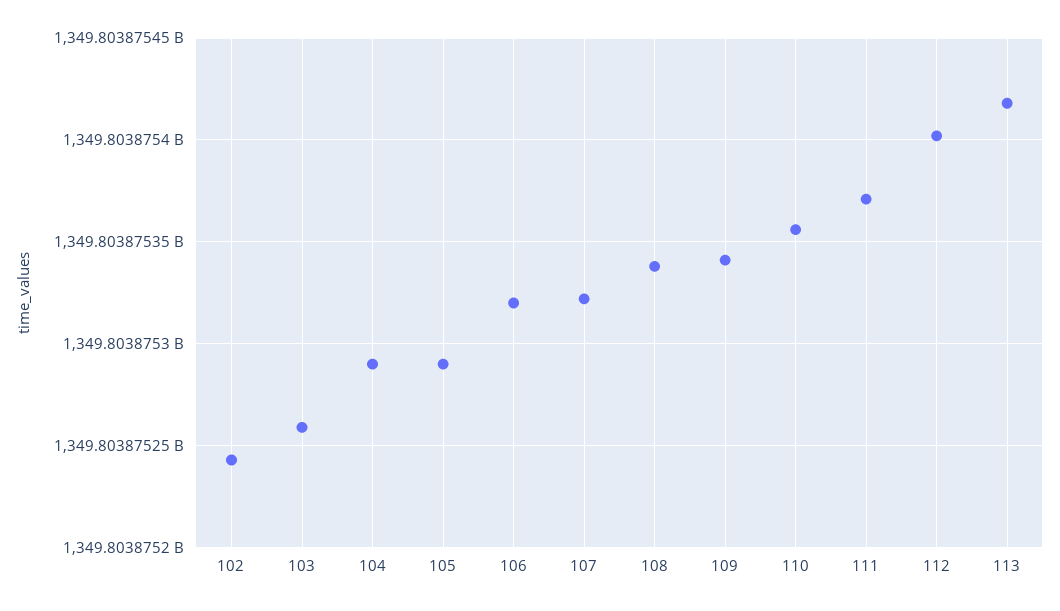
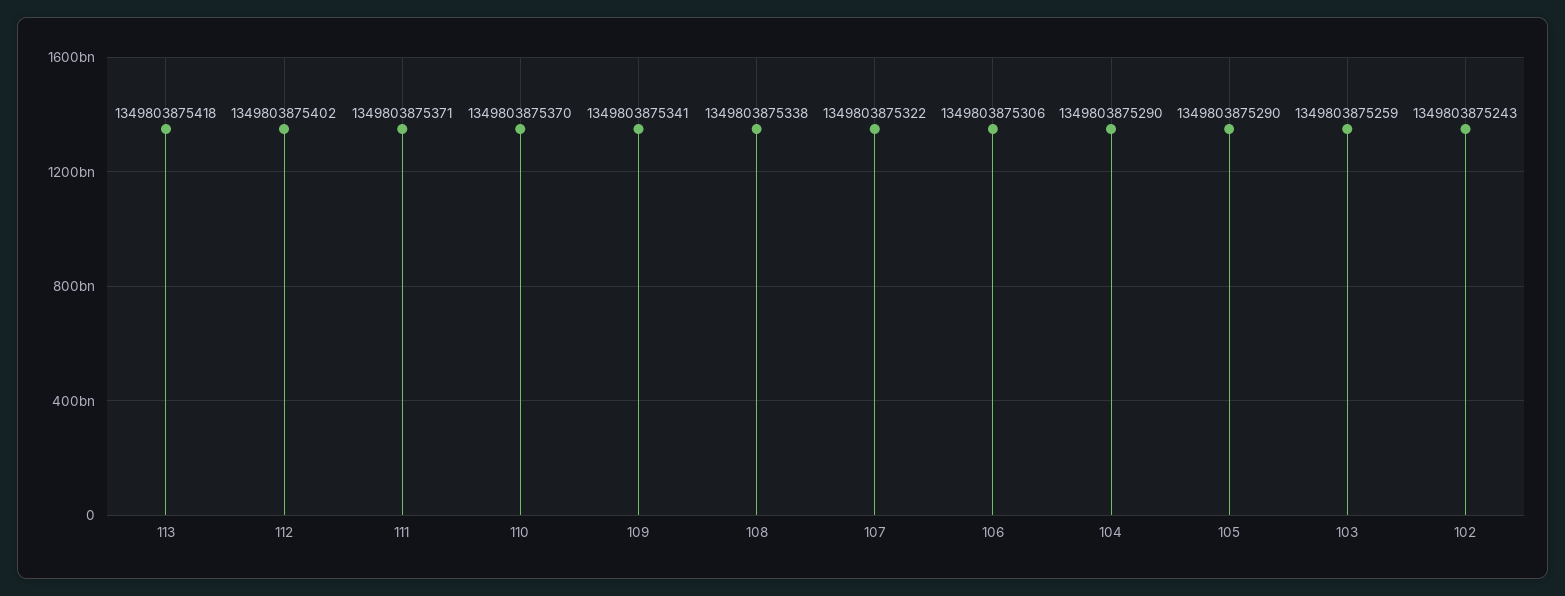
106: 1349803875320 -> 1349803875306
110: 1349803875355 -> 1349803875370

